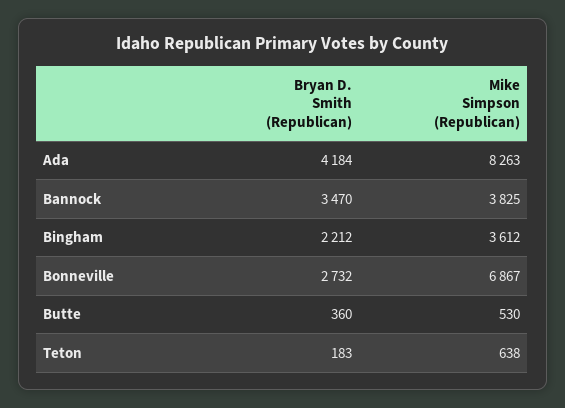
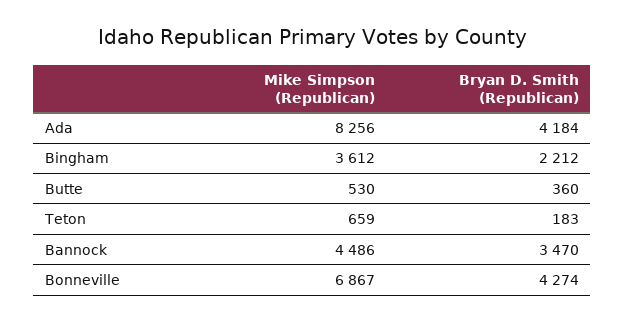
Mike Simpson (Republican), Ada: 8263 -> 8256
Mike Simpson (Republican), Bannock: 3825 -> 4486
Bryan D. Smith (Republican), Bonneville: 2732 -> 4274
Mike Simpson (Republican), Teton: 638 -> 659

